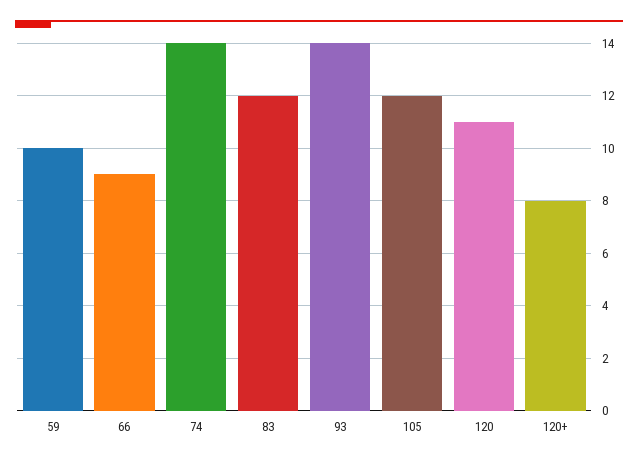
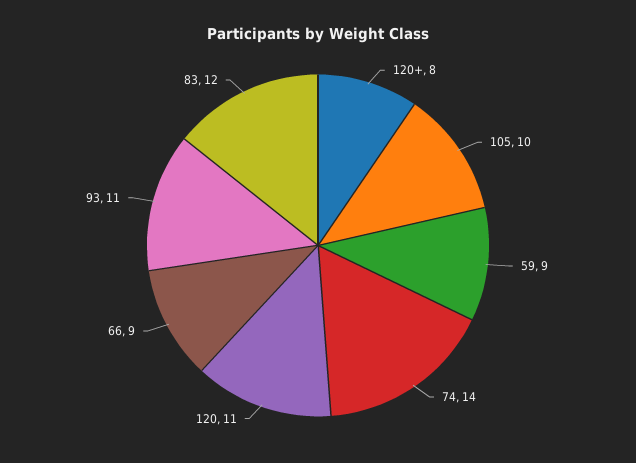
59: 10 -> 9
93: 14 -> 11
105: 12 -> 10

